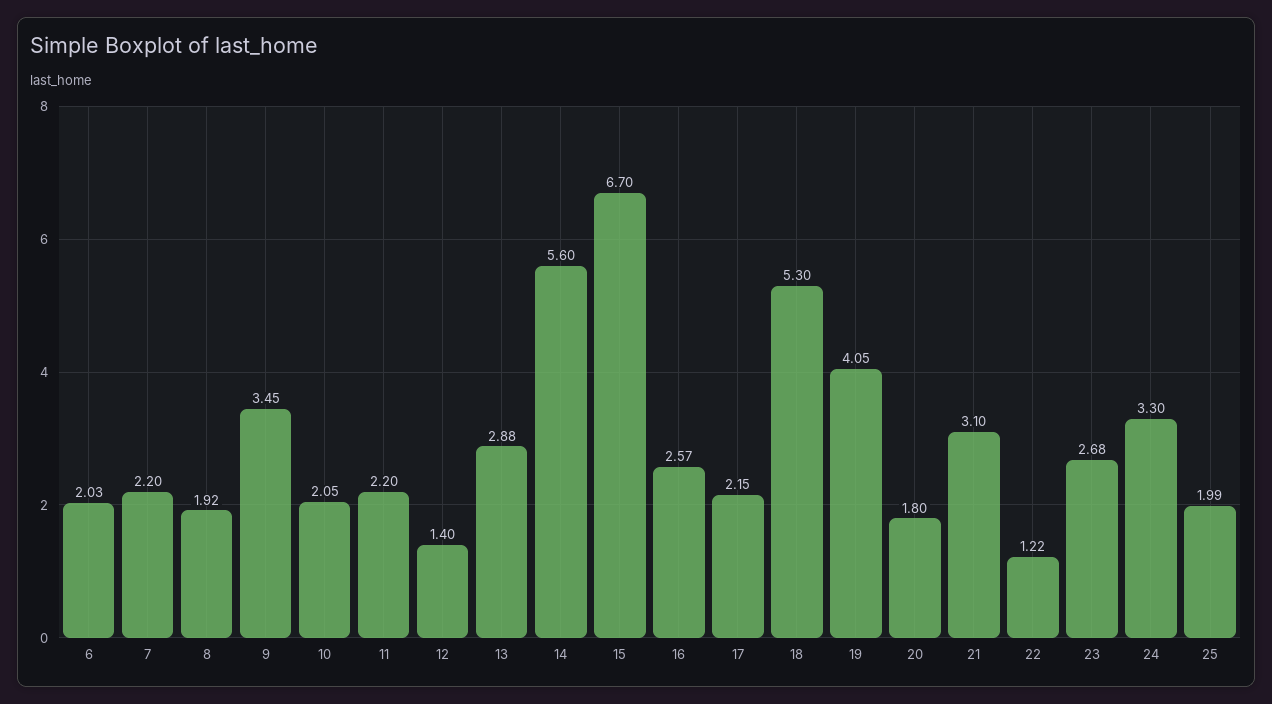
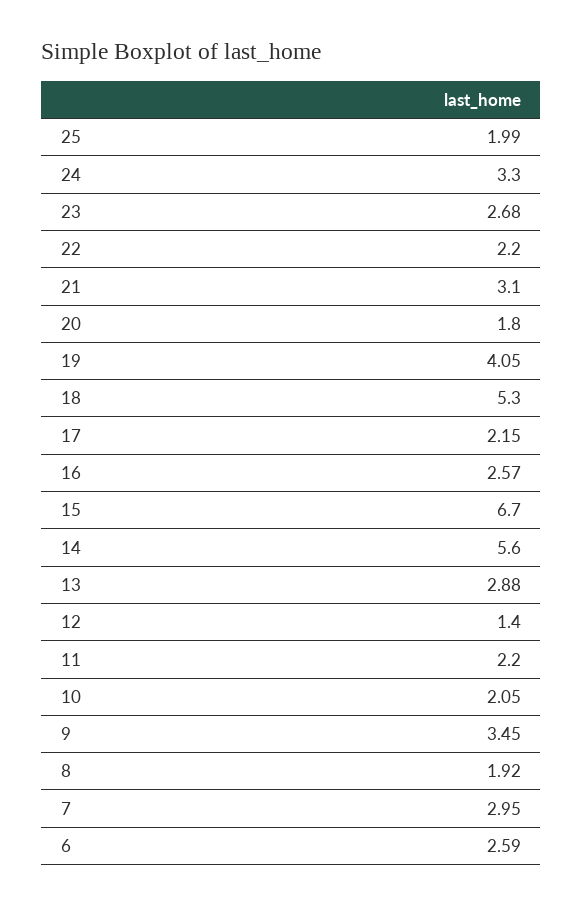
6: 2.03 -> 2.59
7: 2.2 -> 2.95
22: 1.22 -> 2.2

